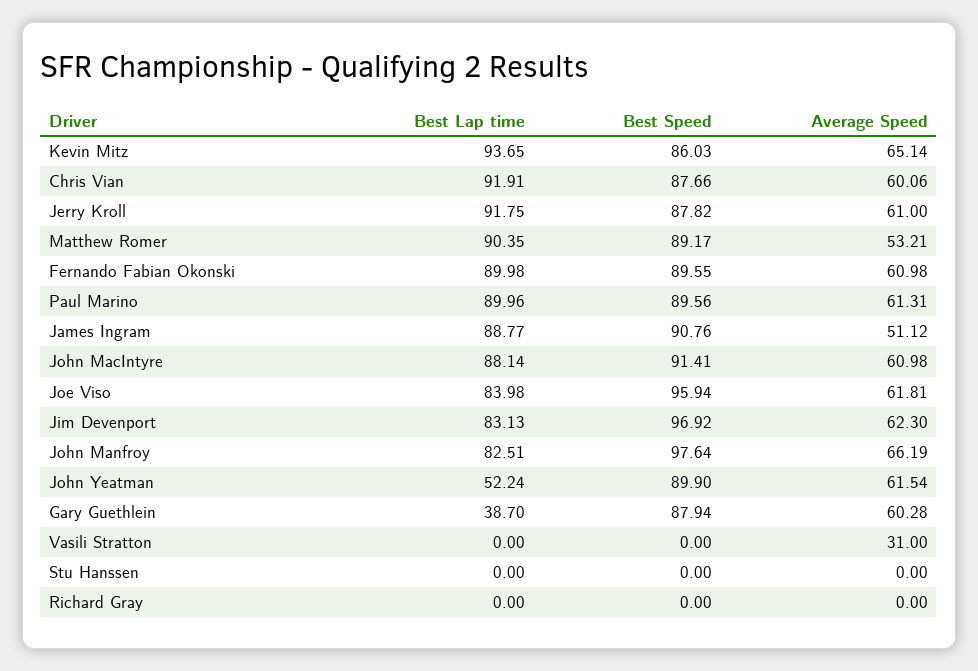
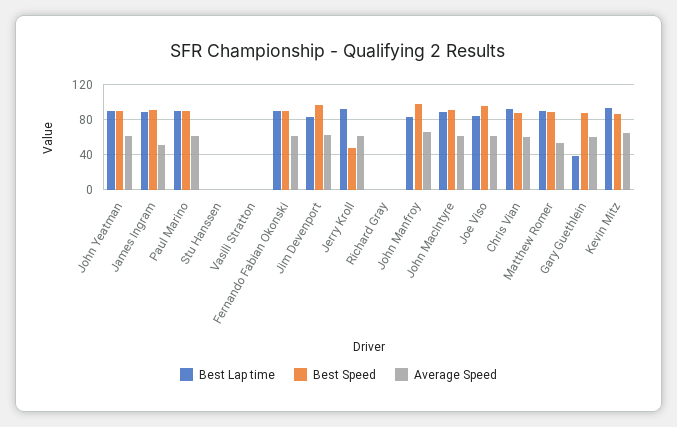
Best Speed, Jerry Kroll: 87.82 -> 50
Best Lap time, John Yeatman: 52.24 -> 90
Average Speed, Vasili Stratton: 31 -> 0

